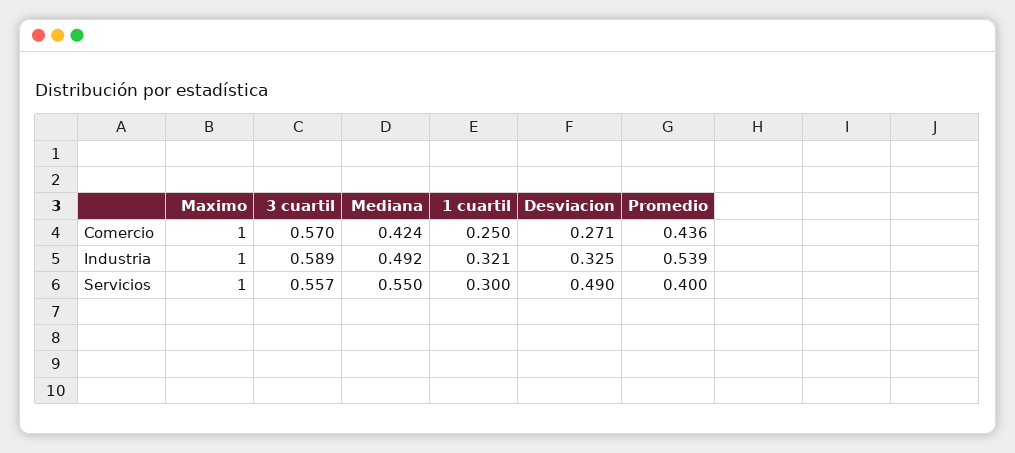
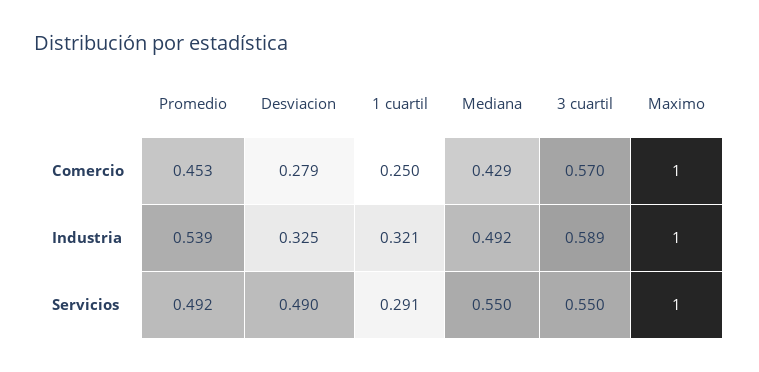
Mediana, Comercio: 0.424 -> 0.429
Desviacion, Comercio: 0.271 -> 0.279
Promedio, Comercio: 0.436 -> 0.453
3 cuartil, Servicios: 0.557 -> 0.55
1 cuartil, Servicios: 0.3 -> 0.291
Promedio, Servicios: 0.4 -> 0.492

